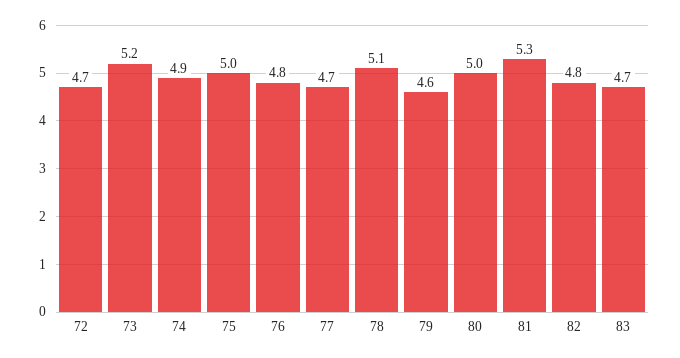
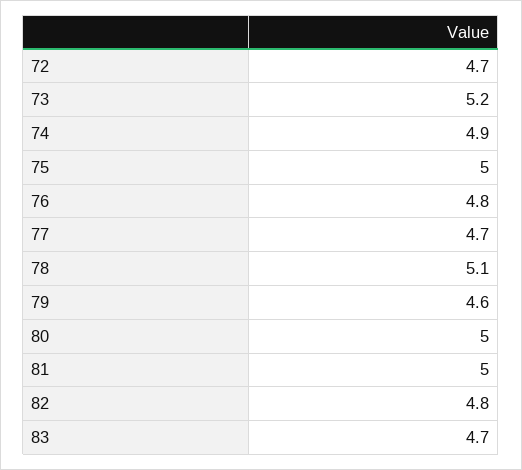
81: 5.3 -> 5

